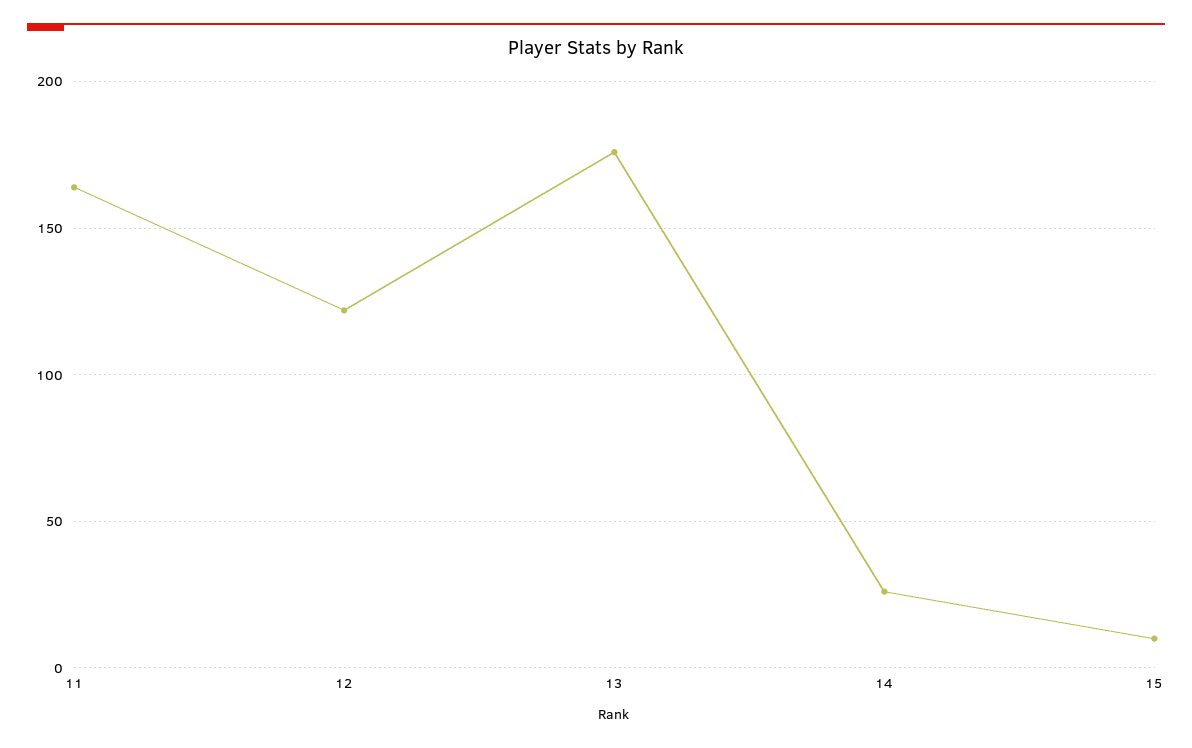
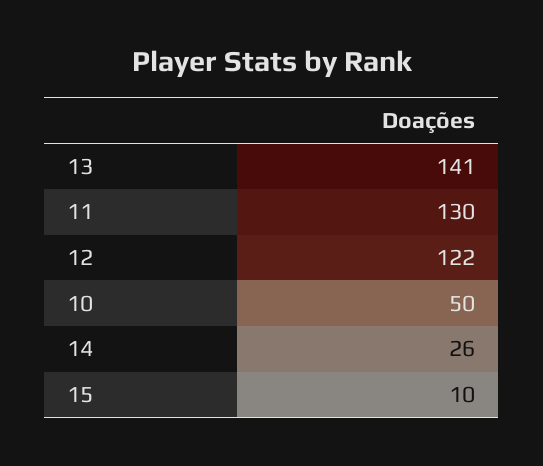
11: 165 -> 130
13: 175 -> 141
10: none -> 50

